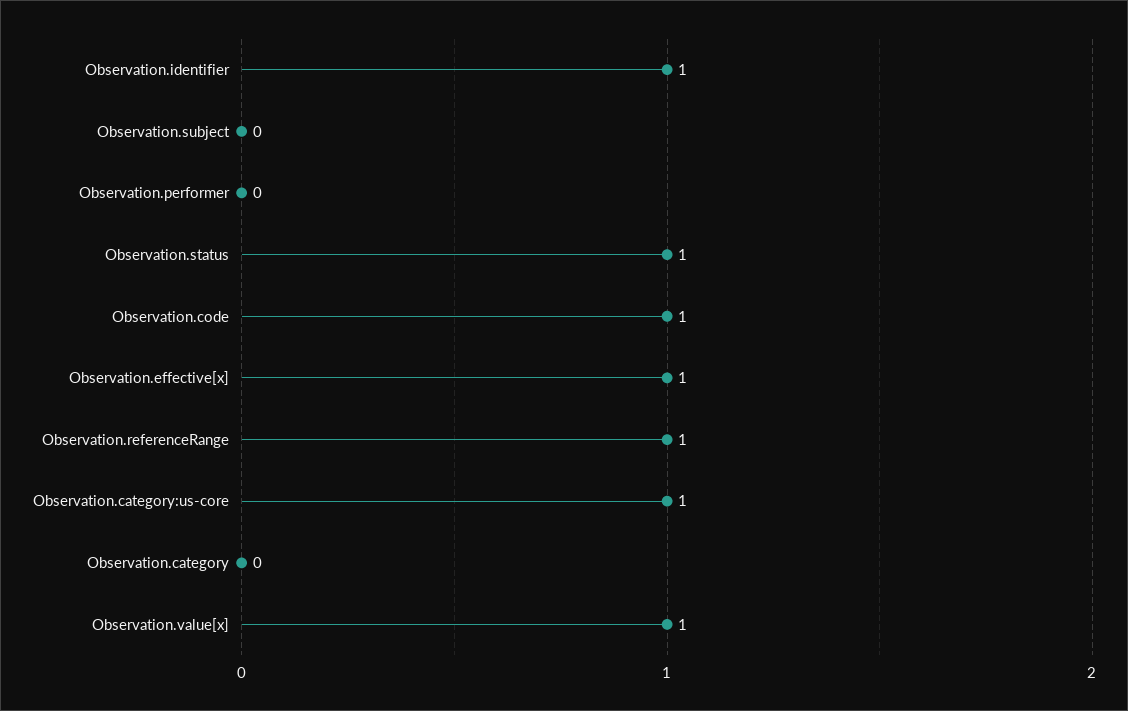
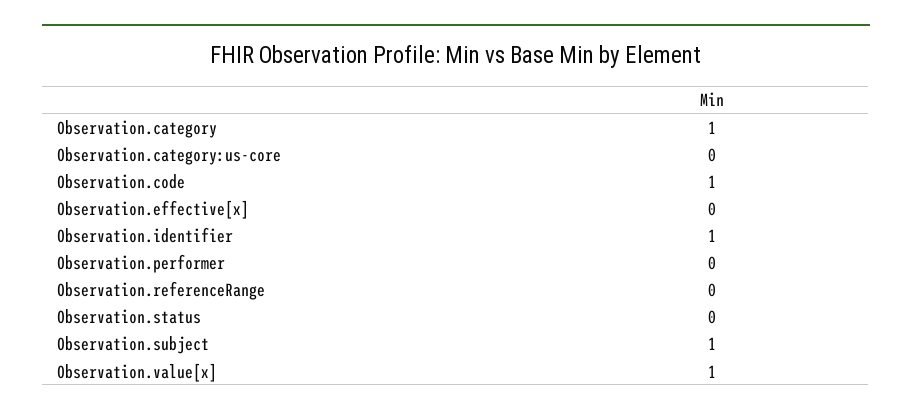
Observation.subject: 0 -> 1
Observation.status: 1 -> 0
Observation.effective[x]: 1 -> 0
Observation.referenceRange: 1 -> 0
Observation.category:us-core: 1 -> 0
Observation.category: 0 -> 1

